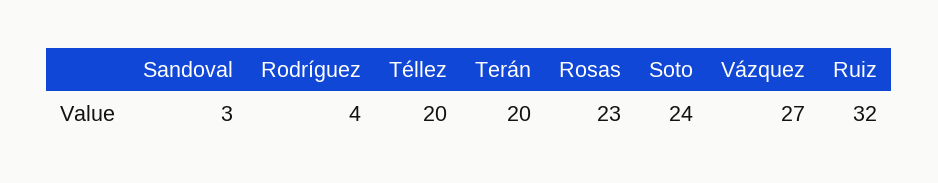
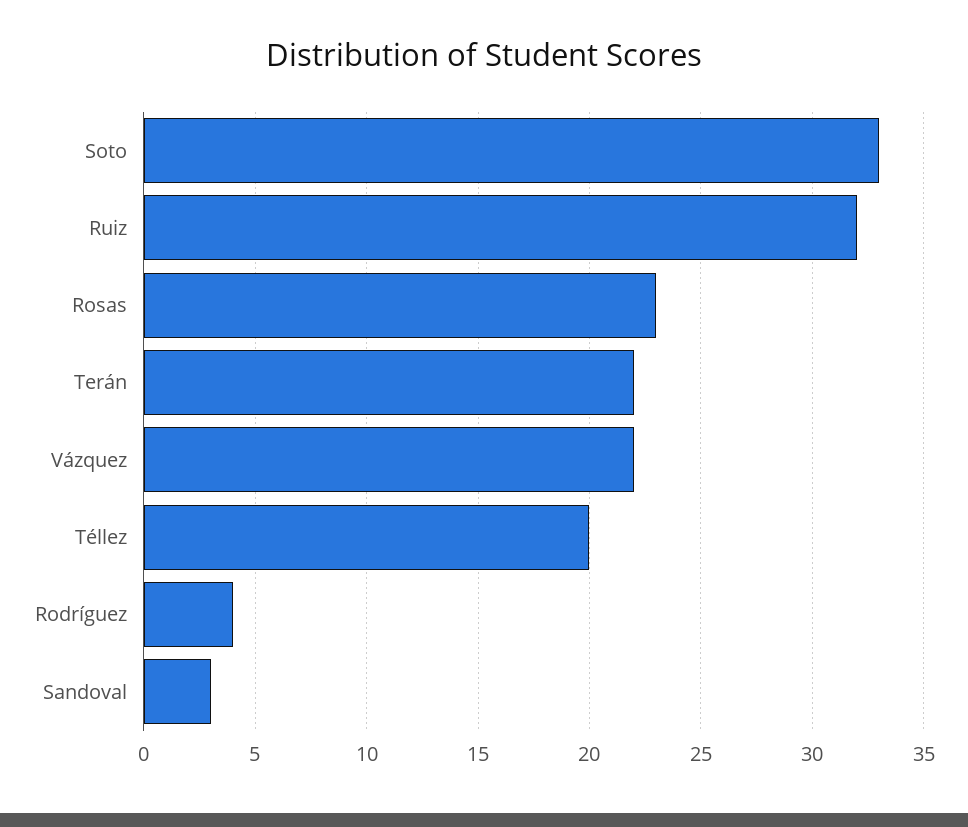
Terán: 20 -> 22
Soto: 24 -> 33
Vázquez: 27 -> 22

